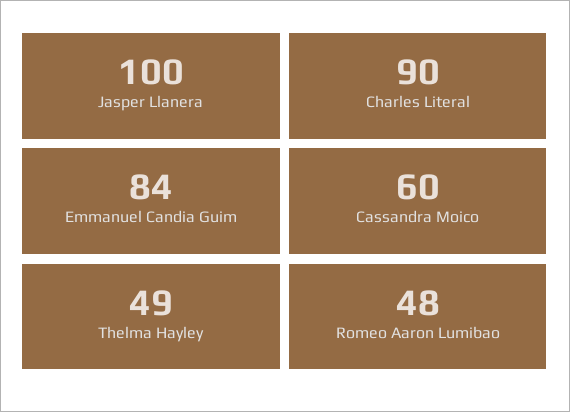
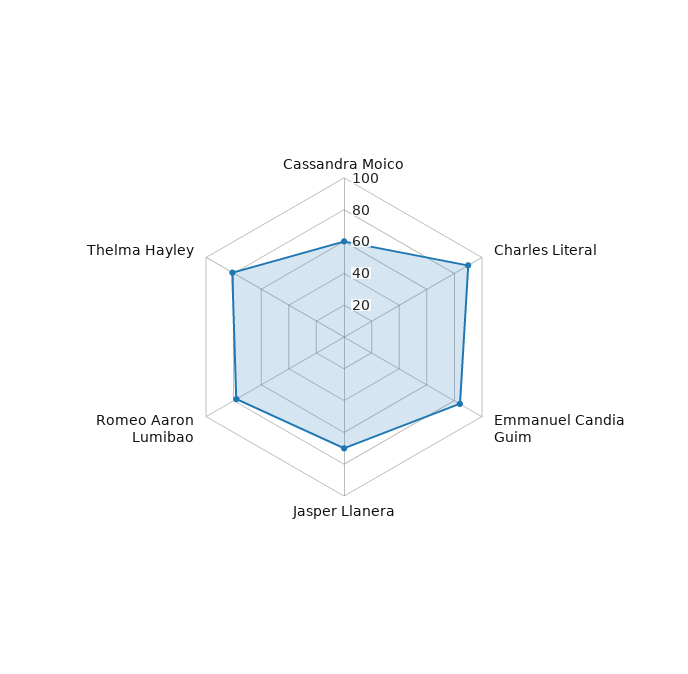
Jasper Llanera: 100 -> 70
Thelma Hayley: 49 -> 80
Romeo Aaron Lumibao: 48 -> 80

